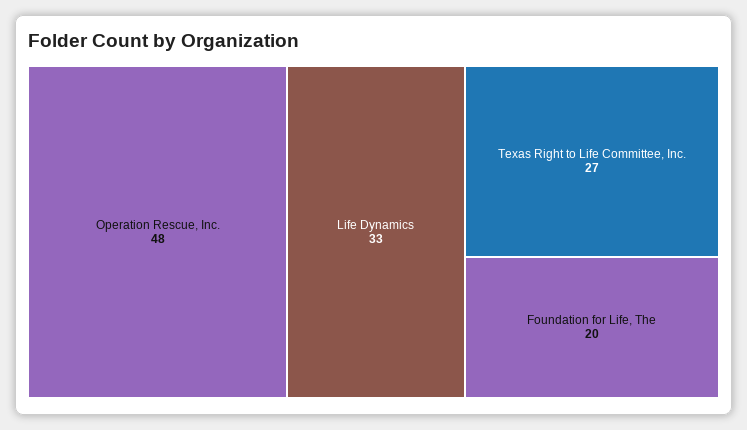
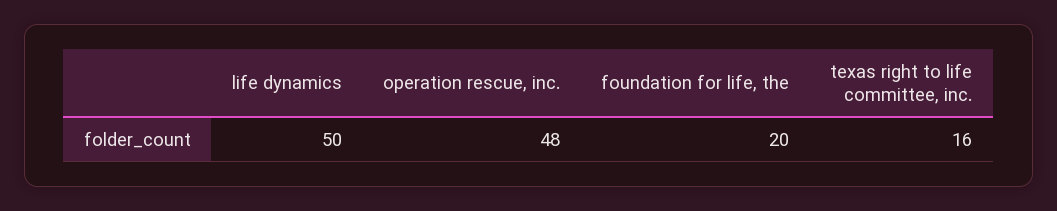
Life Dynamics: 33 -> 50
Texas Right to Life Committee, Inc.: 27 -> 16

